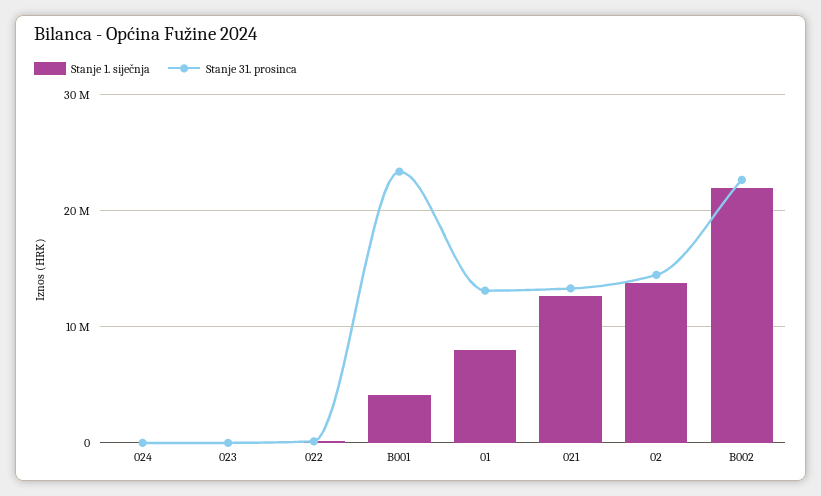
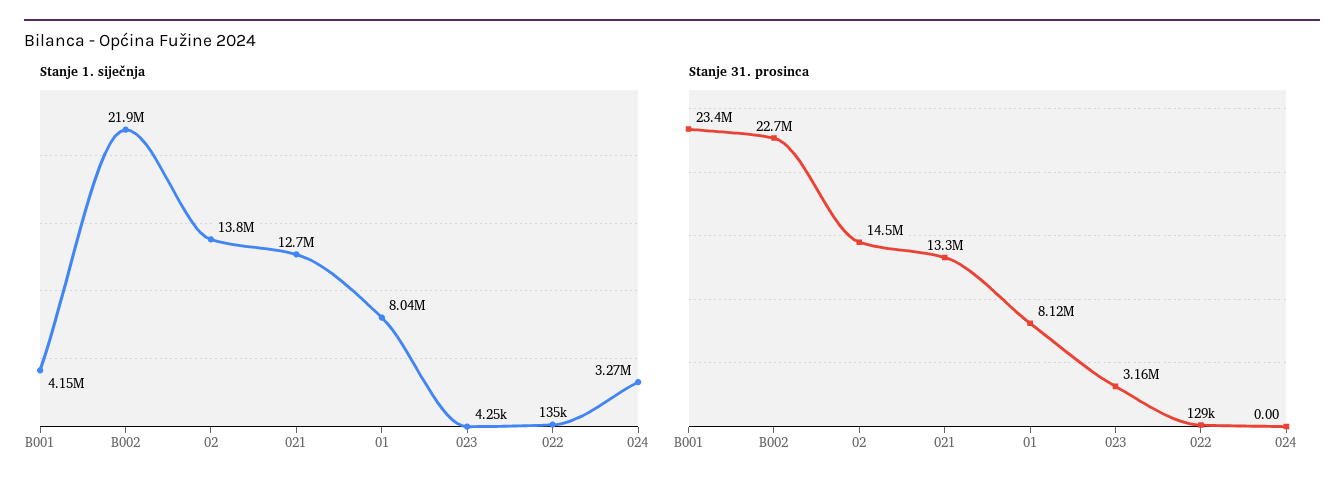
Stanje 1. siječnja, 024: 0 -> 3270000
Stanje 31. prosinca, 023: 0 -> 3160000
Stanje 31. prosinca, 01: 13000000 -> 8120000

